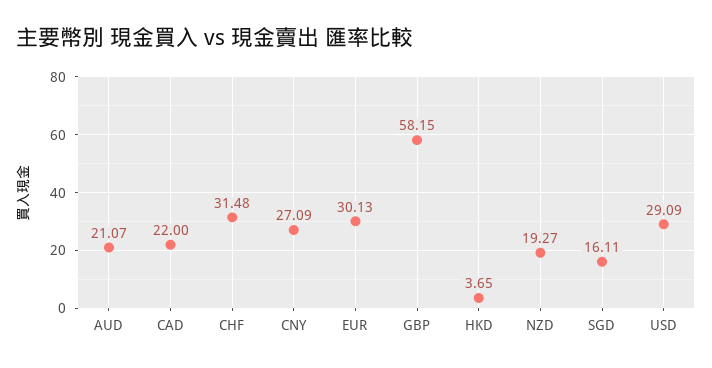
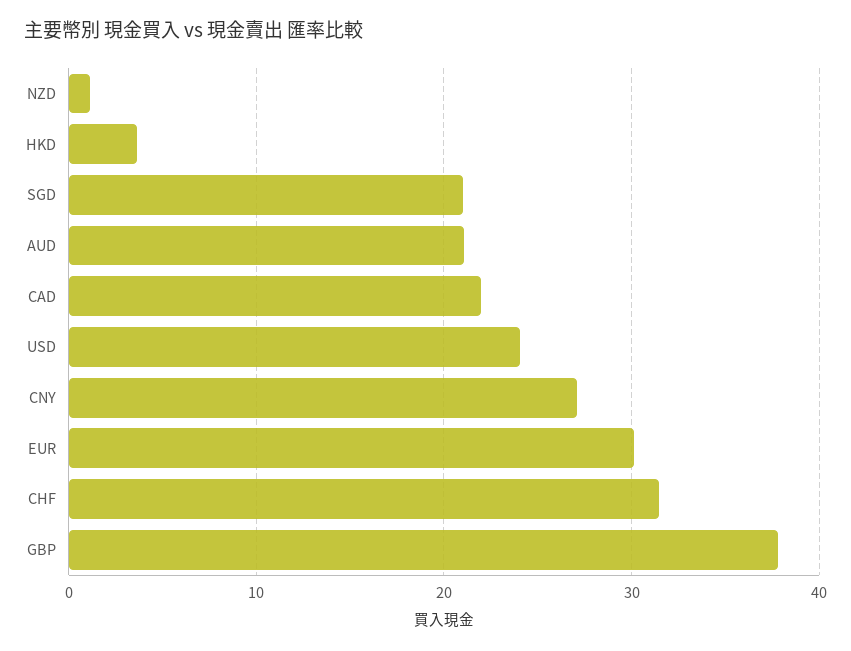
GBP: 58.15 -> 38
NZD: 19.27 -> 1
SGD: 16.11 -> 21
USD: 29.09 -> 24

